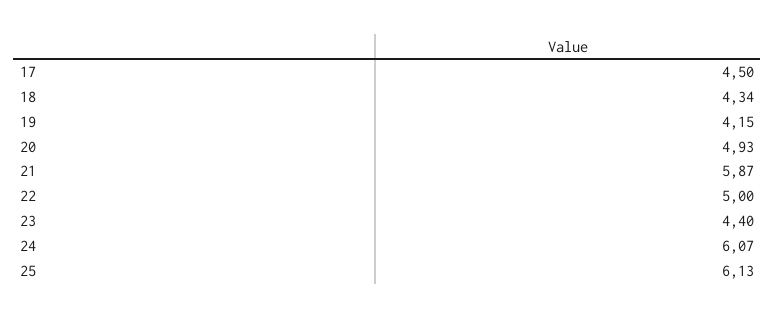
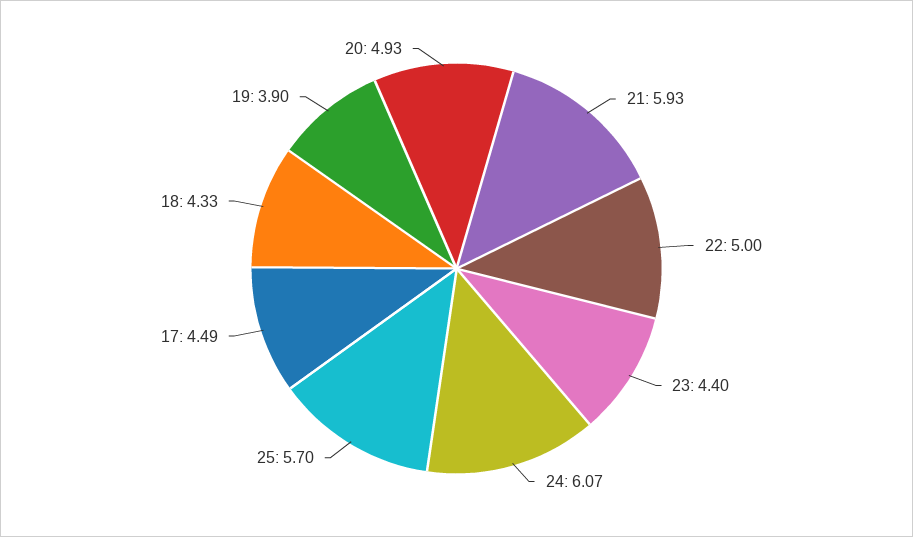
17: 4.5 -> 4.49
18: 4.34 -> 4.33
19: 4.15 -> 3.9
21: 5.87 -> 5.93
25: 6.13 -> 5.7

